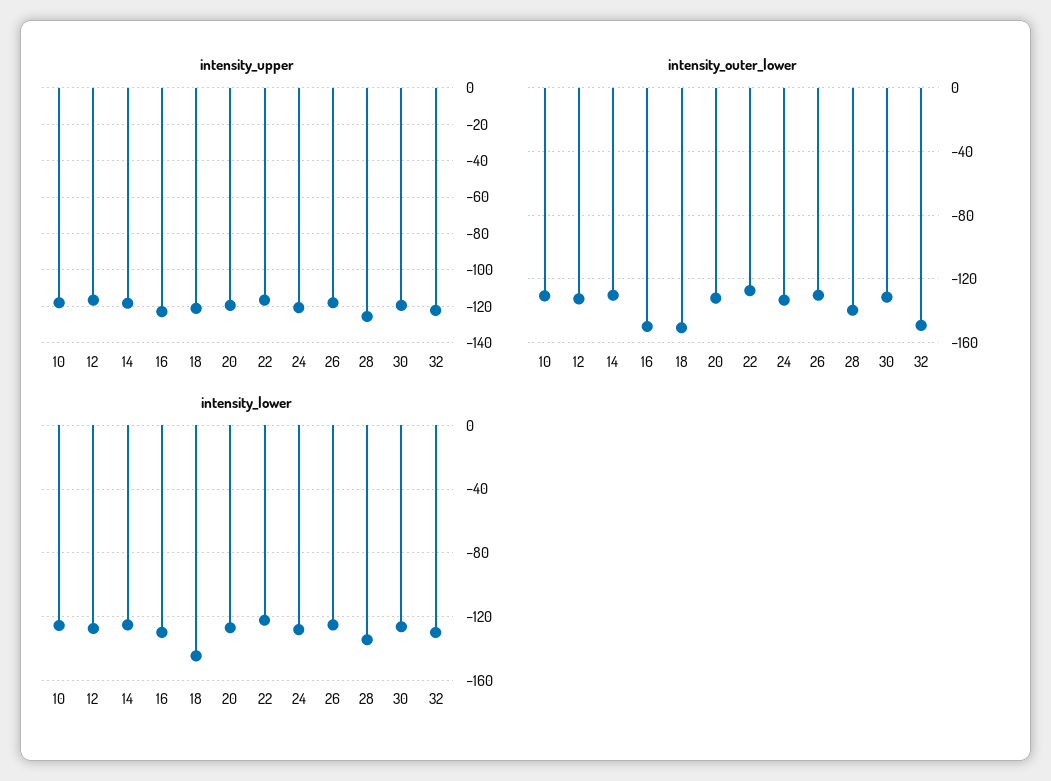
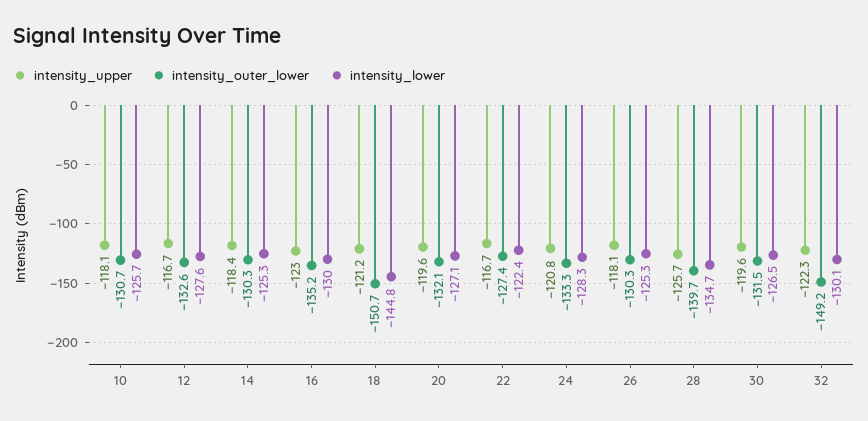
intensity_outer_lower, 16: -150 -> -135.2

